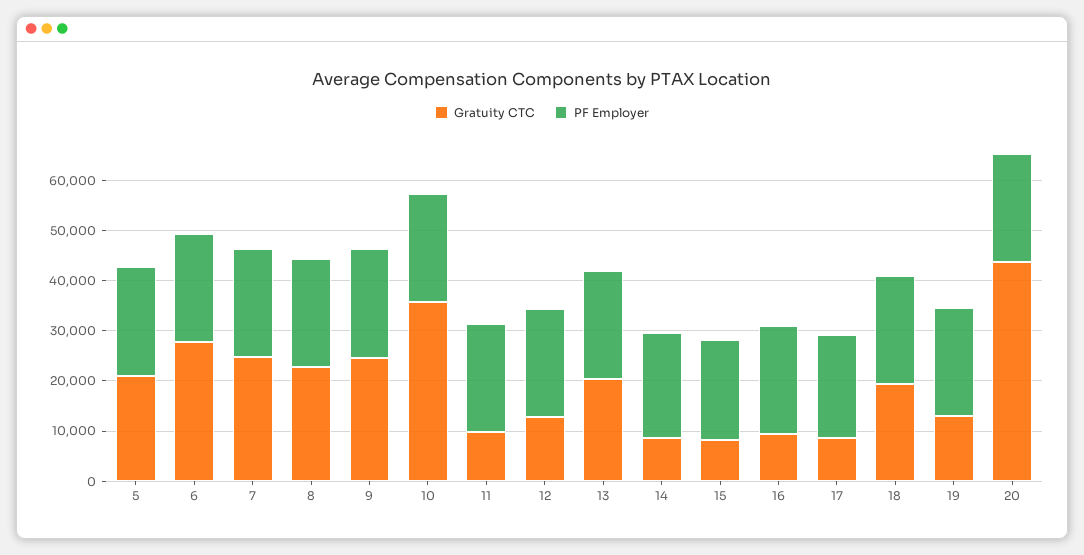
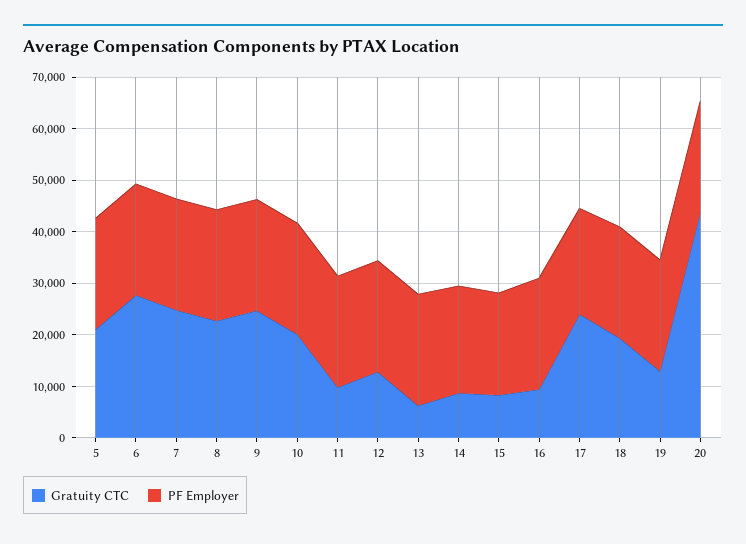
Gratuity CTC, 10: 36000 -> 20000
Gratuity CTC, 13: 20000 -> 6000
Gratuity CTC, 17: 8000 -> 24000

